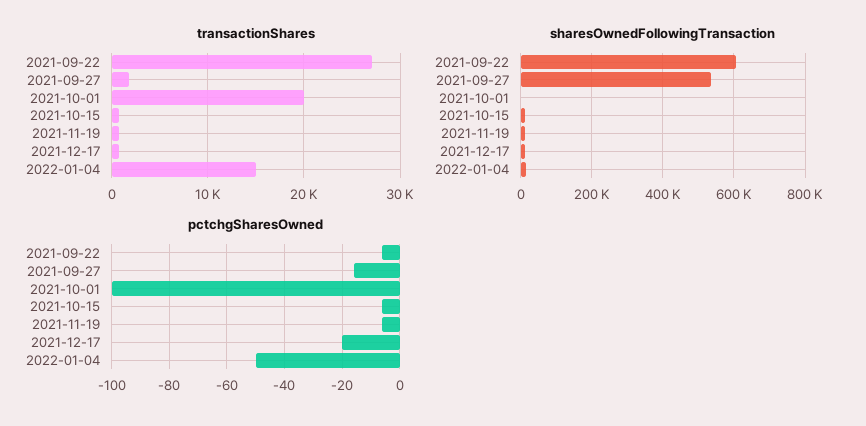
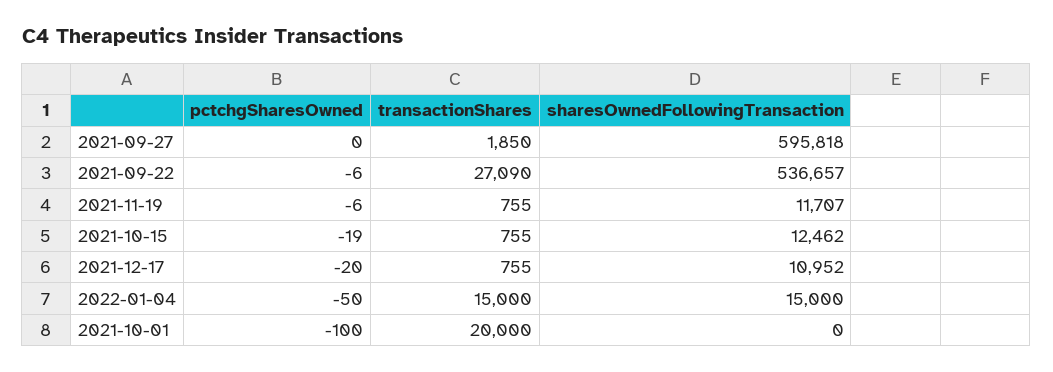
sharesOwnedFollowingTransaction, 2021-09-22: 600000 -> 536657
sharesOwnedFollowingTransaction, 2021-09-27: 540000 -> 595818
pctchgSharesOwned, 2021-09-27: -15 -> 0
pctchgSharesOwned, 2021-10-15: -5 -> -19

